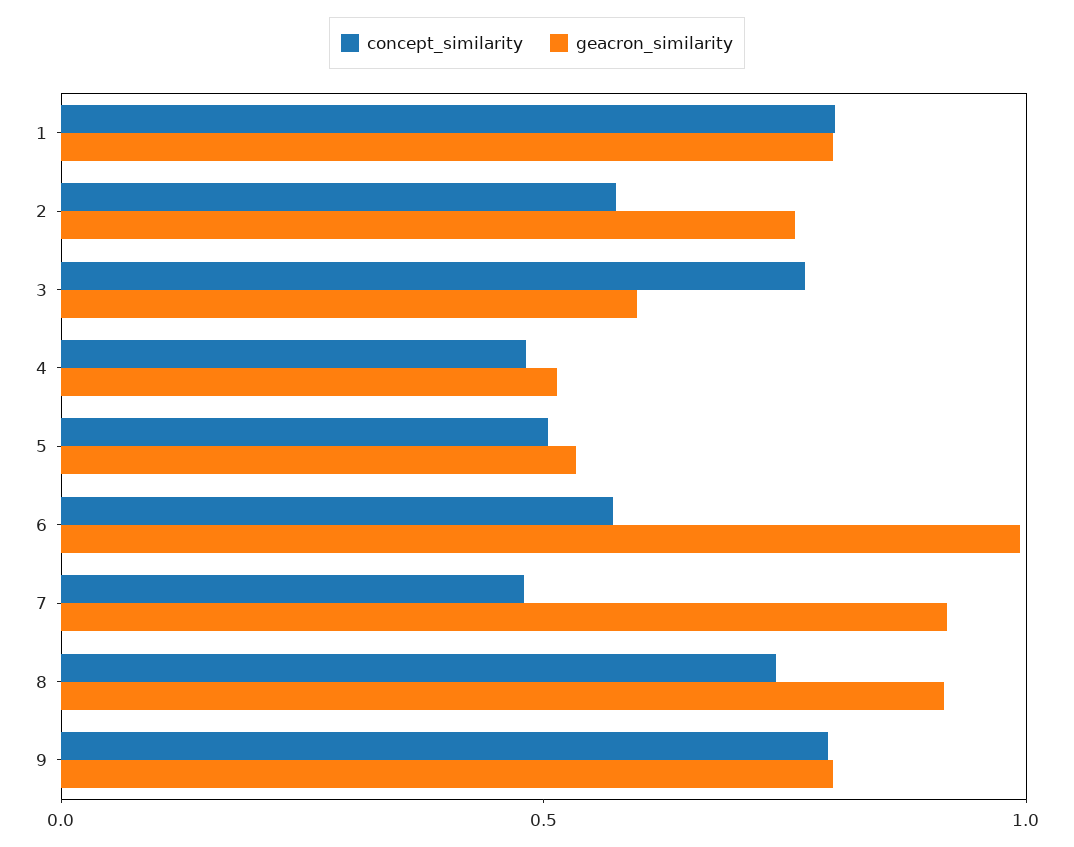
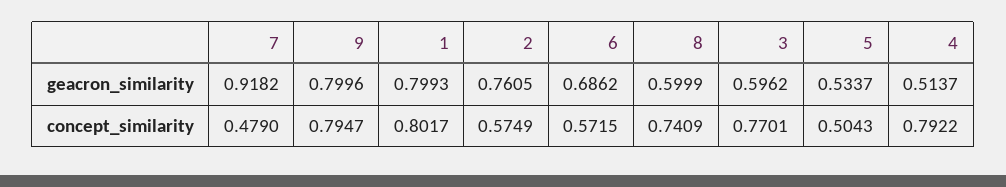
concept_similarity, 4: 0.5 -> 0.7922
geacron_similarity, 6: 1 -> 0.6862
geacron_similarity, 8: 0.9 -> 0.5999

